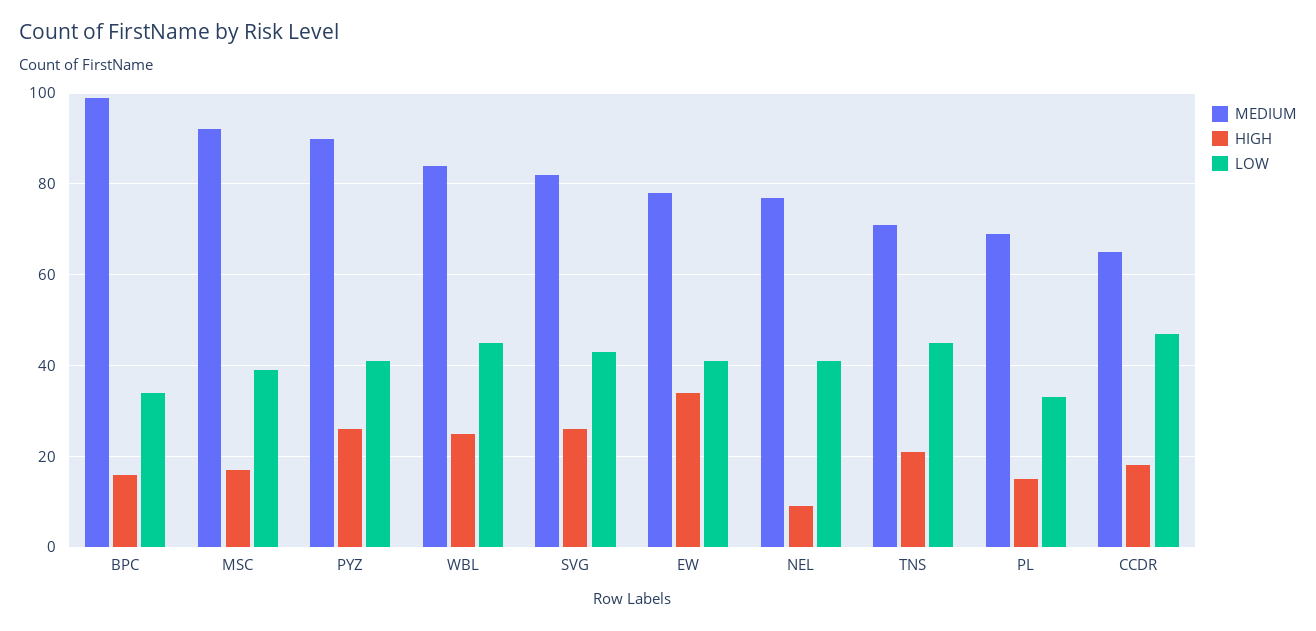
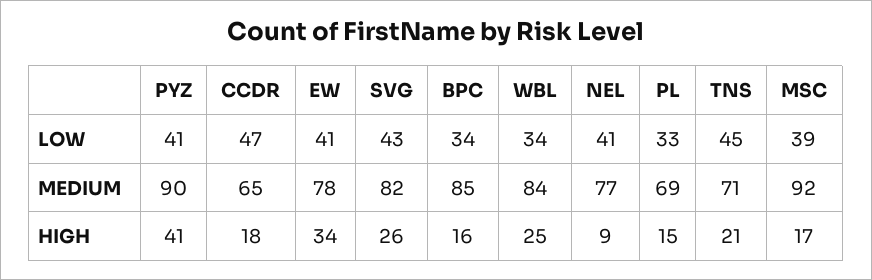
MEDIUM, BPC: 100 -> 85
HIGH, PYZ: 25 -> 41
LOW, WBL: 45 -> 34

